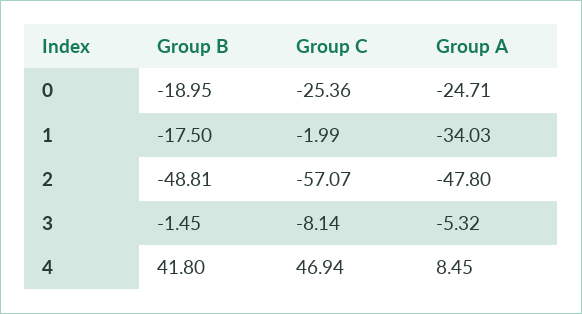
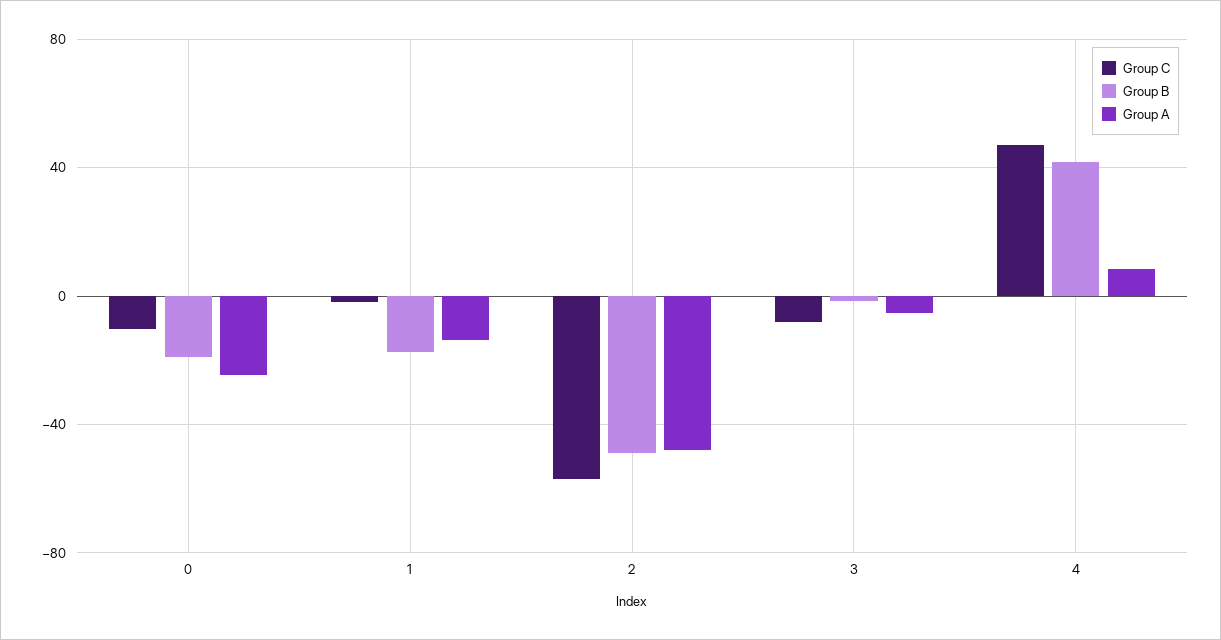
Group C, 0: -25.36 -> -10
Group A, 1: -34.03 -> -15

